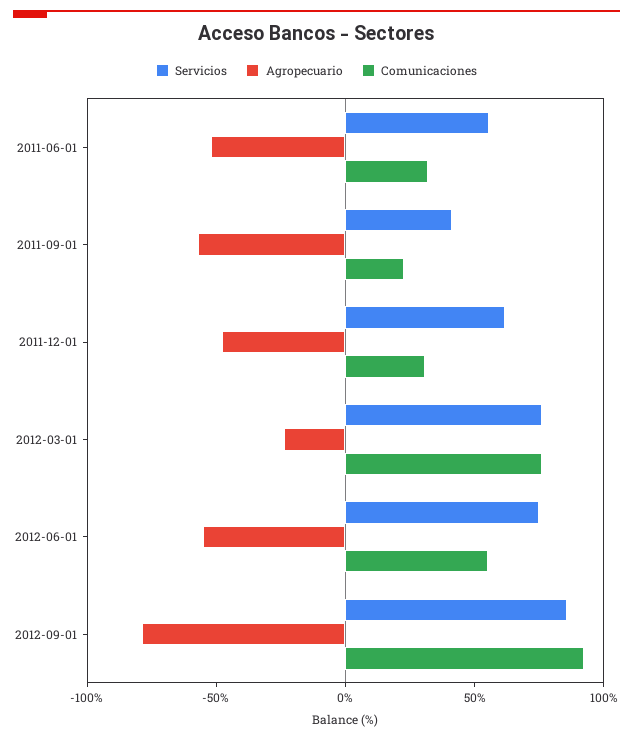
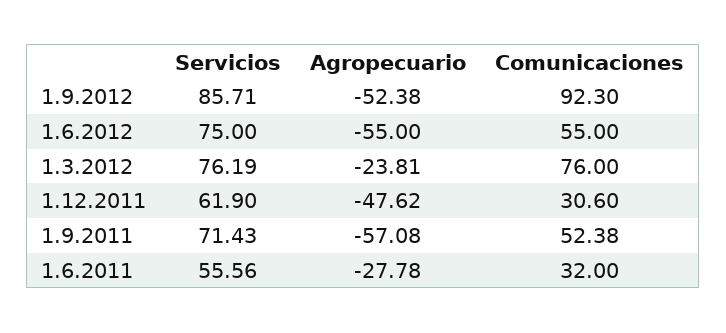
Agropecuario, 2011-06-01: -50 -> -27.78
Servicios, 2011-09-01: 40 -> 71.43
Comunicaciones, 2011-09-01: 20 -> 52.38
Agropecuario, 2012-09-01: -80 -> -52.38

